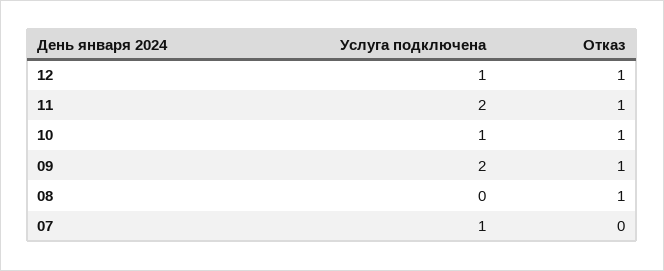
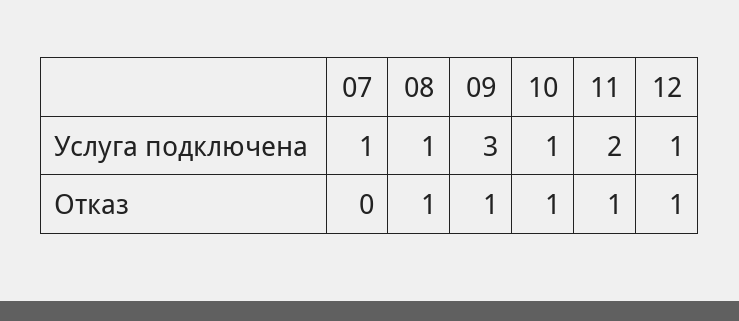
Услуга подключена, 09: 2 -> 3
Услуга подключена, 08: 0 -> 1

